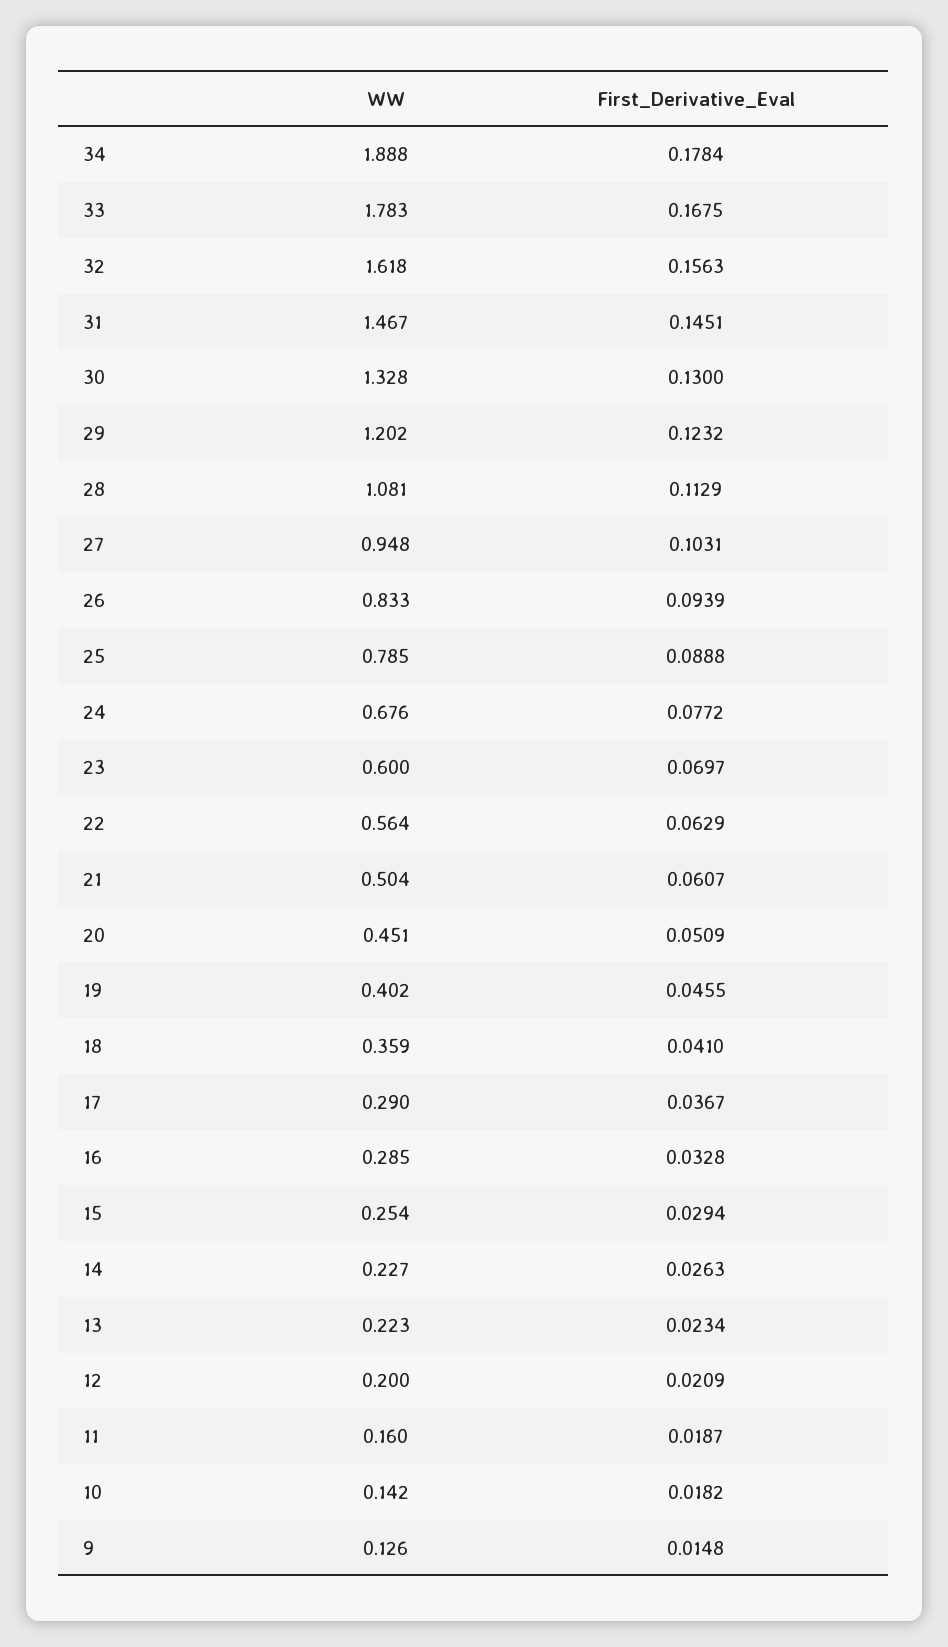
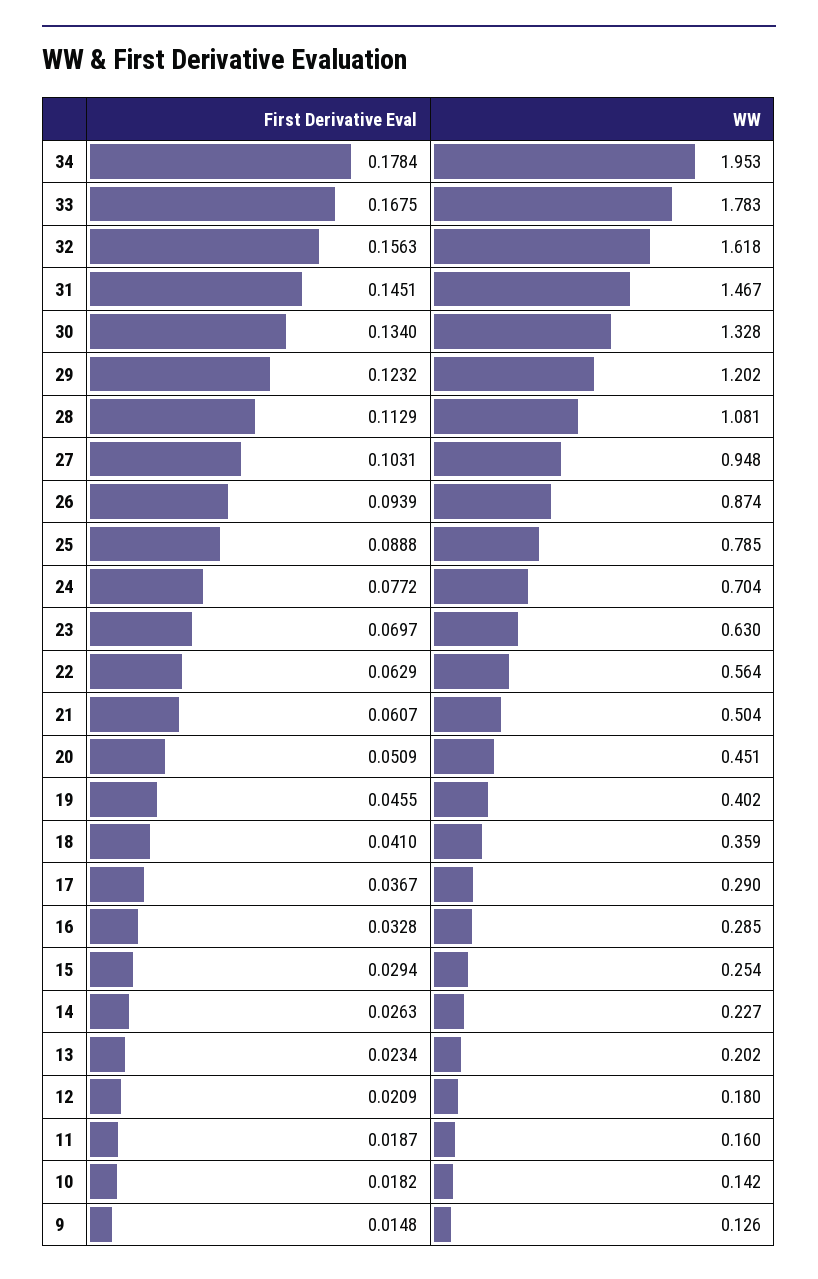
WW, 34: 1.888 -> 1.953
First_Derivative_Eval, 30: 0.13 -> 0.134
WW, 26: 0.833 -> 0.874
WW, 24: 0.676 -> 0.704
WW, 23: 0.6 -> 0.63
WW, 13: 0.223 -> 0.202
WW, 12: 0.2 -> 0.18

